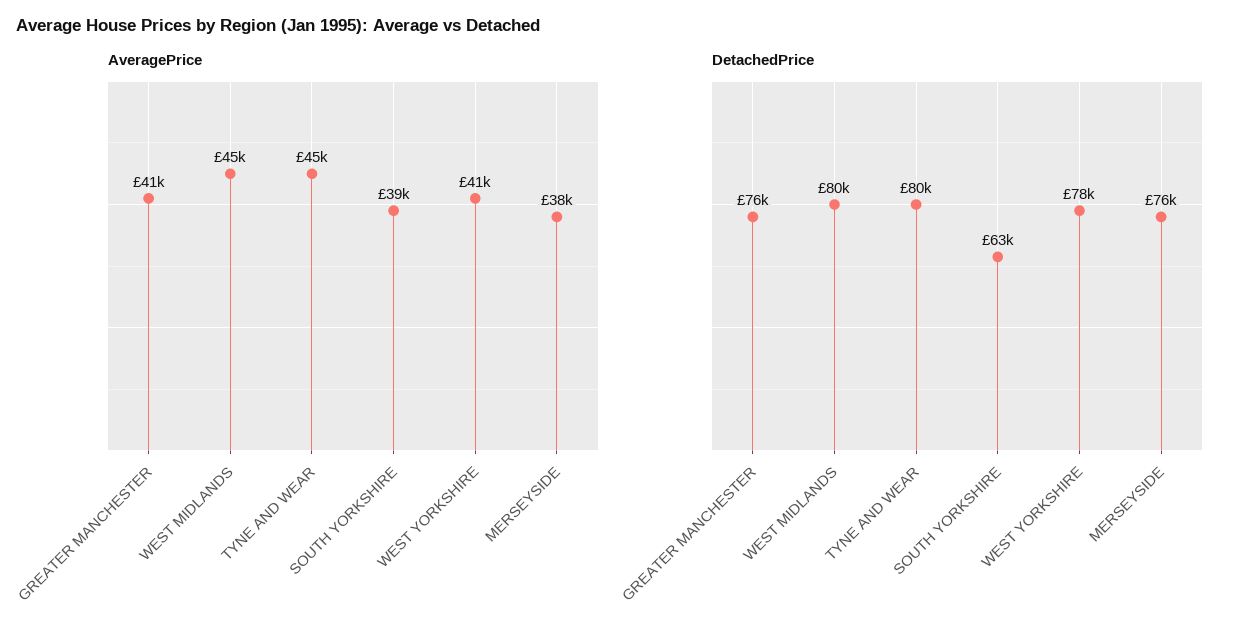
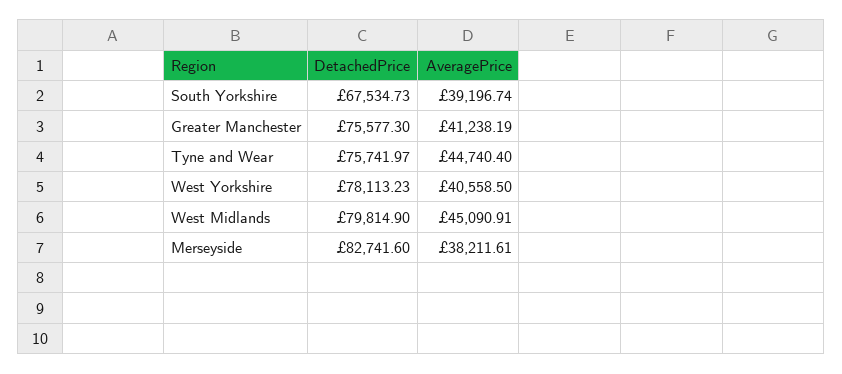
DetachedPrice, TYNE AND WEAR: 80000 -> 75741.97
DetachedPrice, SOUTH YORKSHIRE: 63000 -> 67534.73
DetachedPrice, MERSEYSIDE: 76000 -> 82741.6

